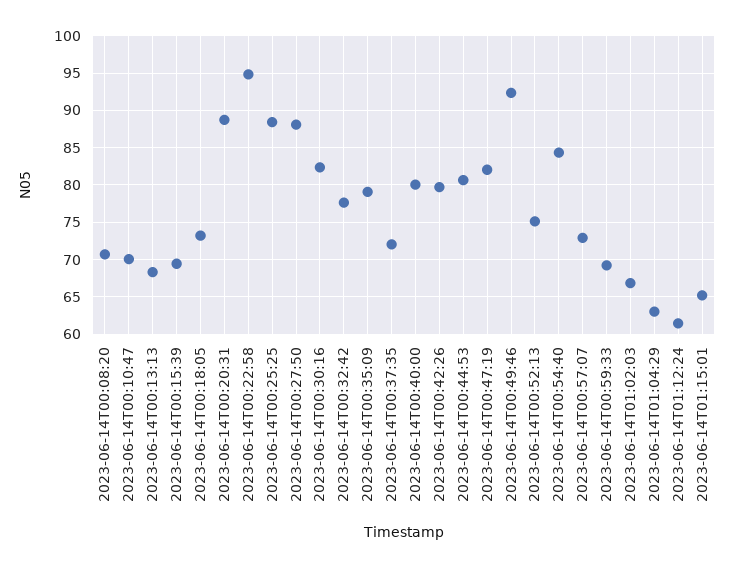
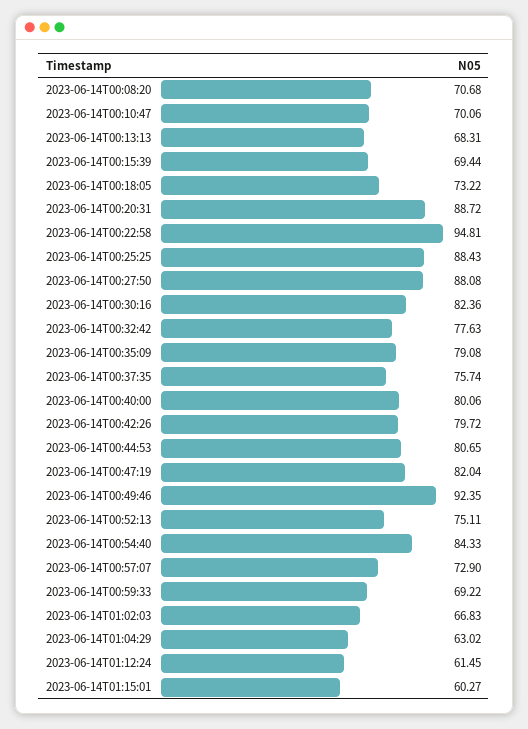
2023-06-14T00:37:35: 72 -> 75.74
2023-06-14T01:15:01: 65 -> 60.27

